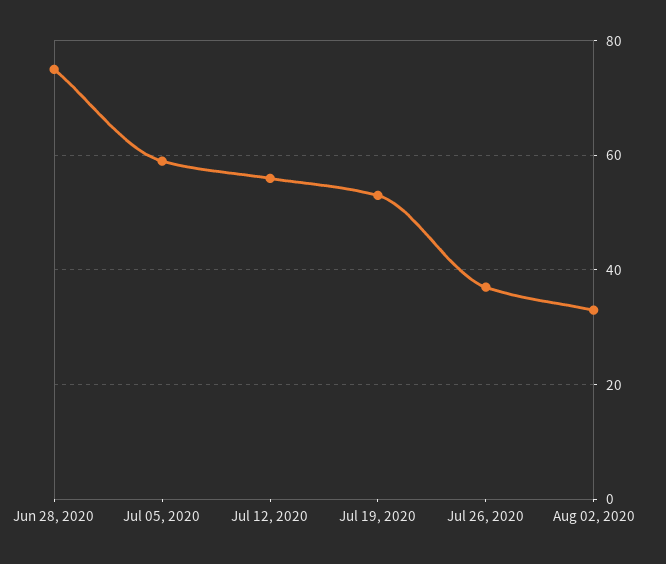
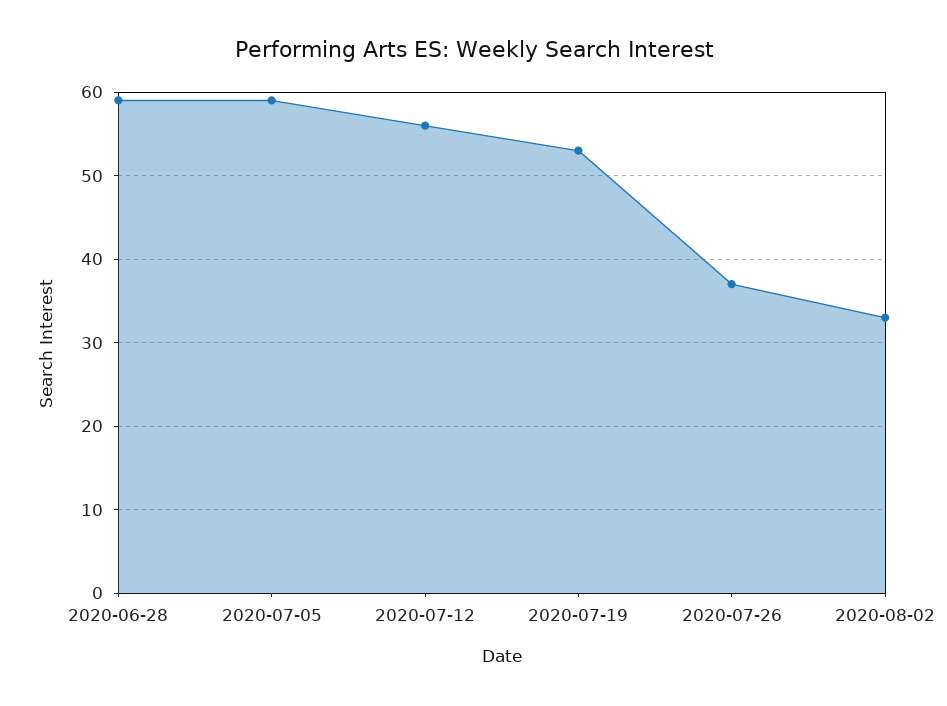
Jun 28, 2020: 75 -> 59

